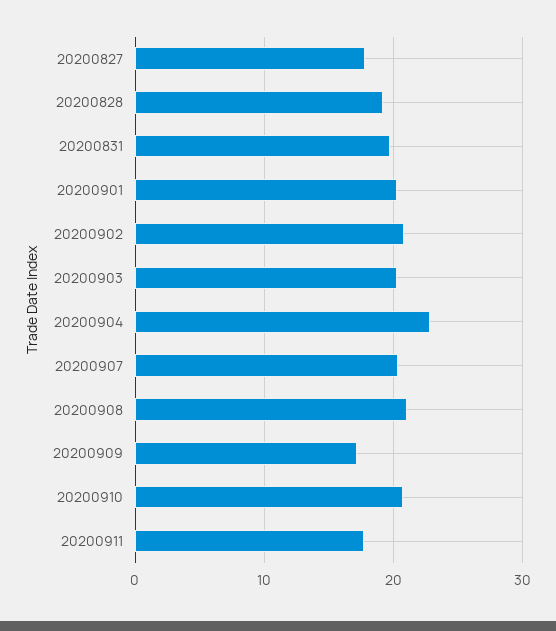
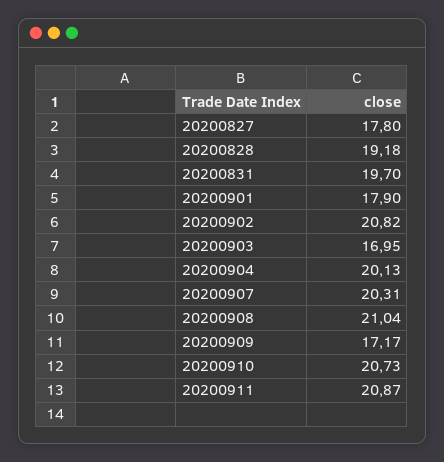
20200901: 20 -> 17.9
20200903: 20 -> 16.95
20200904: 23 -> 20.13
20200911: 18 -> 20.87

